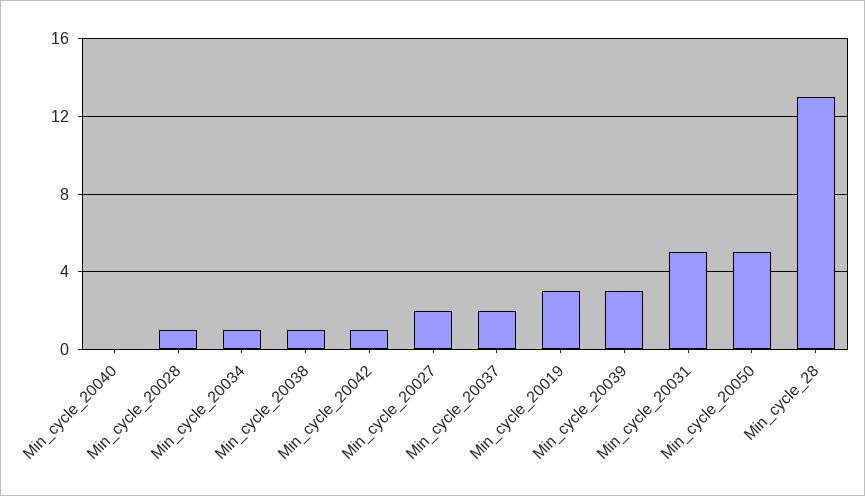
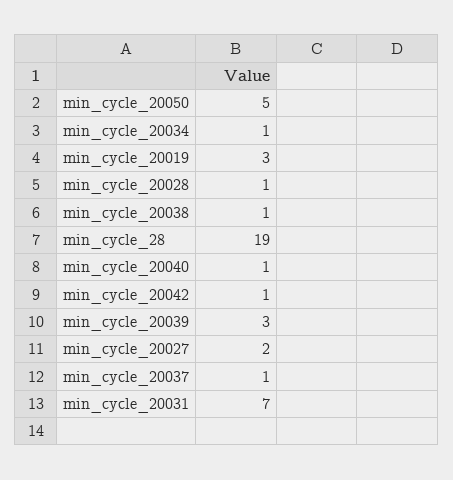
Min_cycle_20040: 0 -> 1
Min_cycle_20037: 2 -> 1
Min_cycle_20031: 5 -> 7
Min_cycle_28: 13 -> 19

